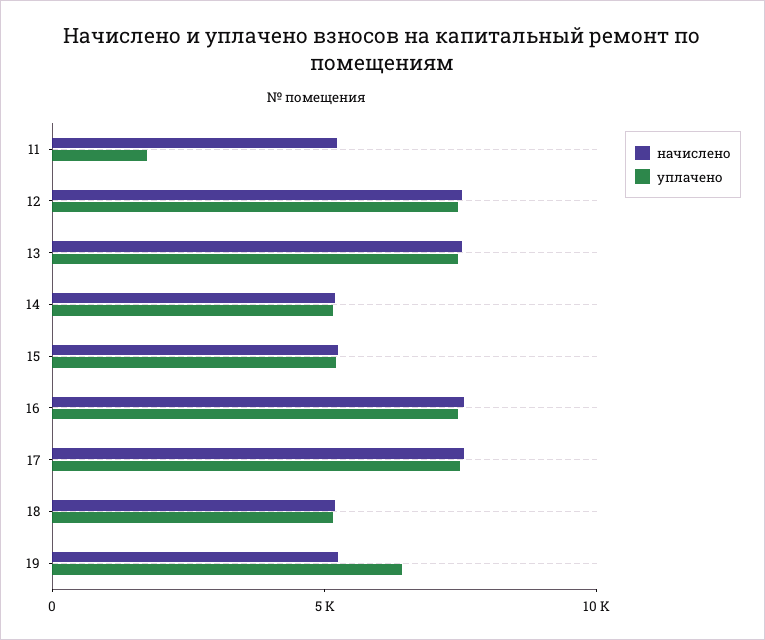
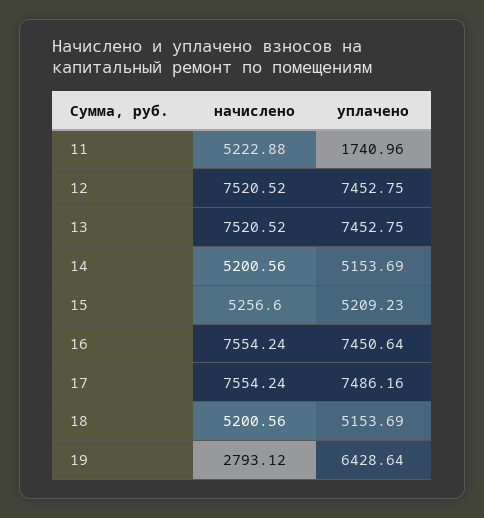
начислено, 19: 5000 -> 2793.12

